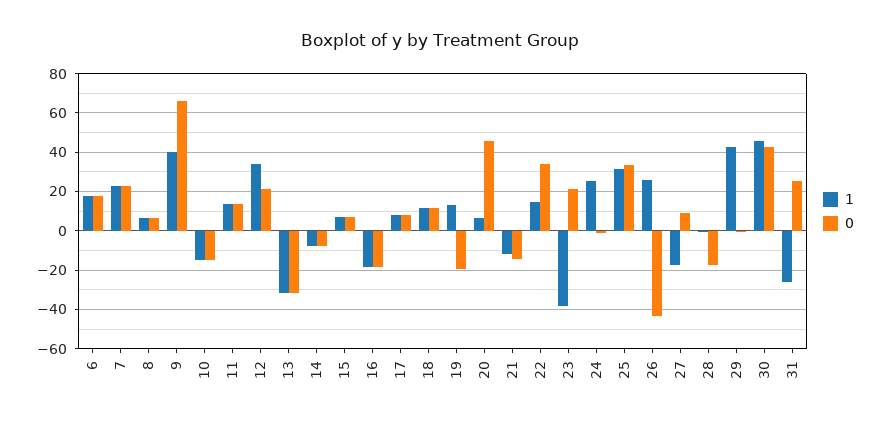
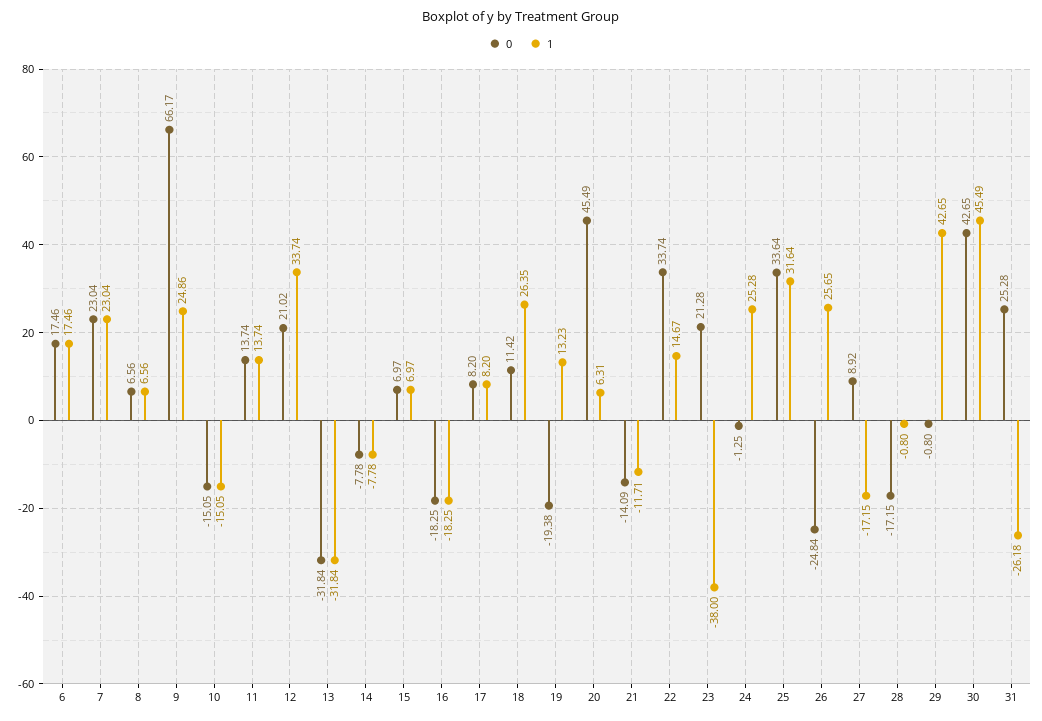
1, 9: 40 -> 24.86
1, 18: 10 -> 26.35
0, 26: -45 -> -24.84

